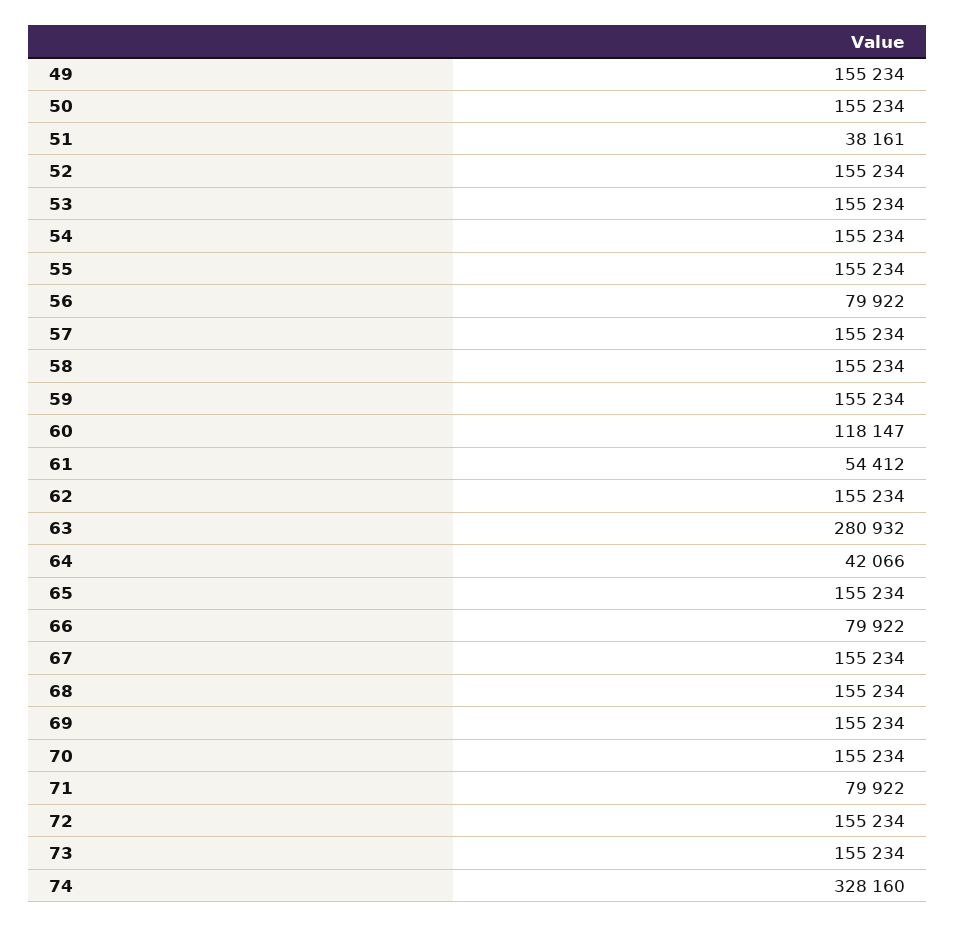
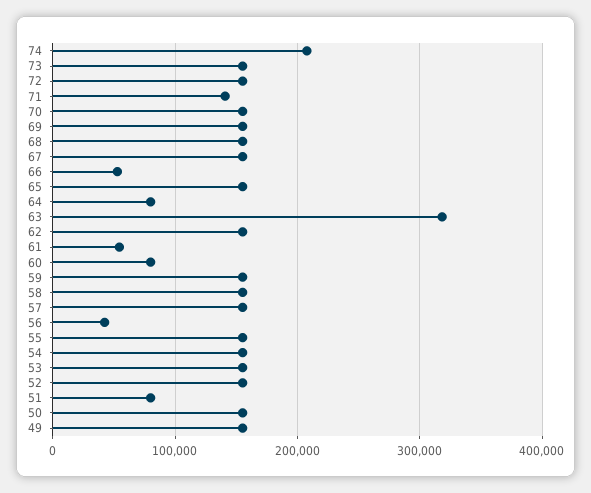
51: 38161 -> 80000
56: 79922 -> 40000
60: 118147 -> 80000
63: 280932 -> 320000
64: 42066 -> 80000
66: 79922 -> 50000
71: 79922 -> 140000
74: 328160 -> 210000

